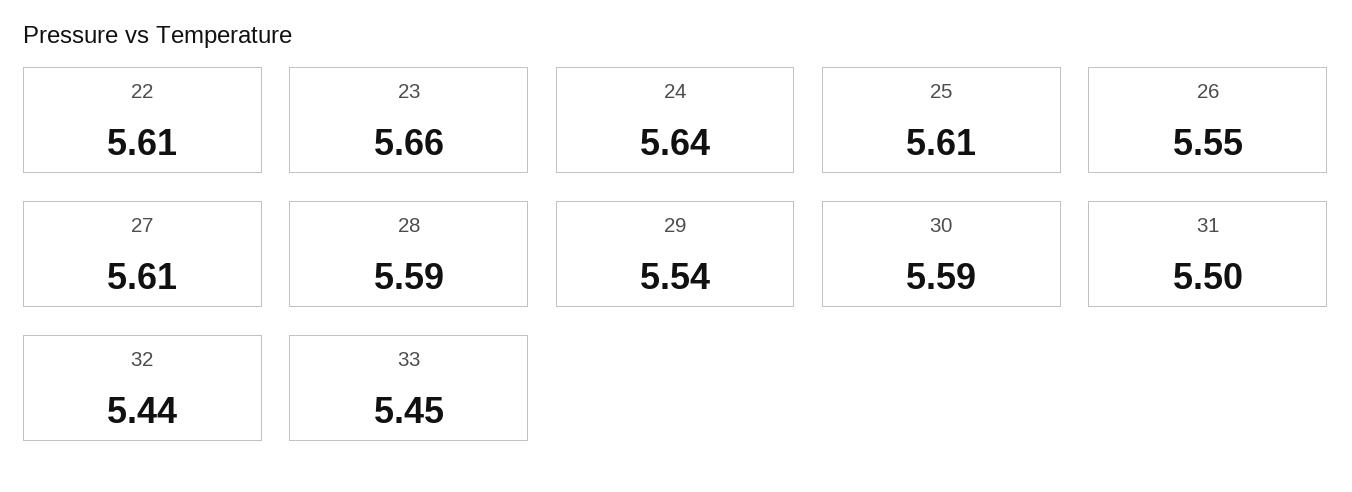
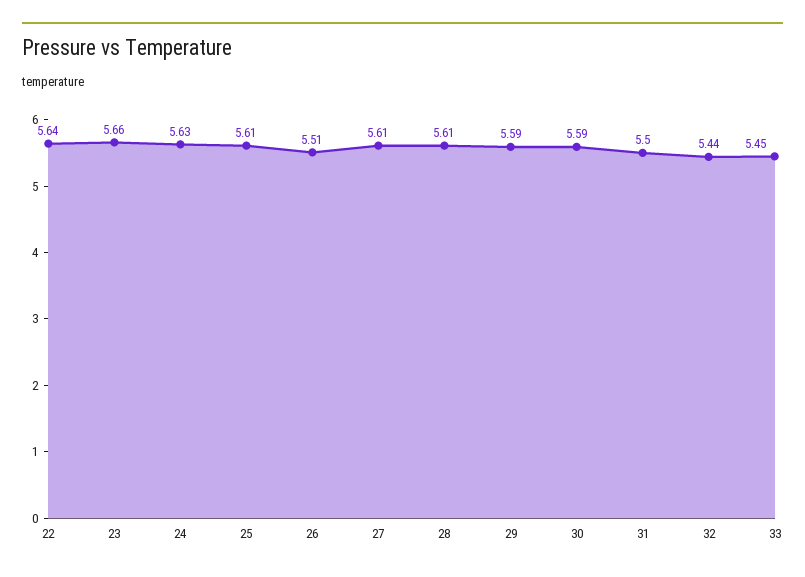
22: 5.61 -> 5.64
24: 5.64 -> 5.63
26: 5.55 -> 5.51
28: 5.59 -> 5.61
29: 5.54 -> 5.59

